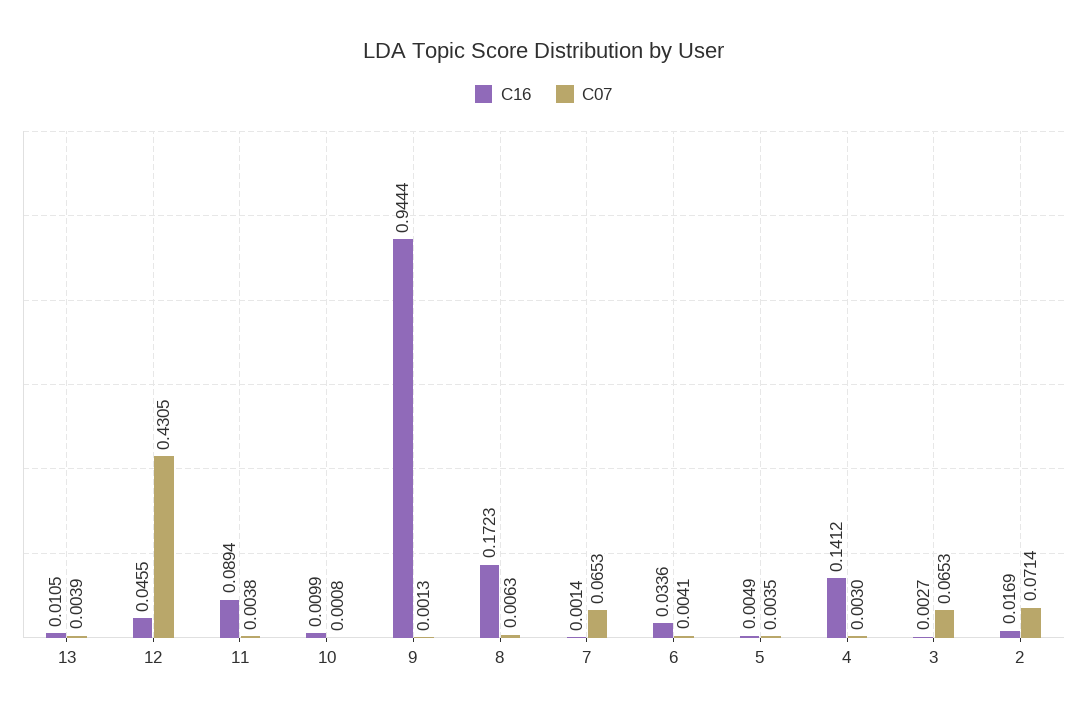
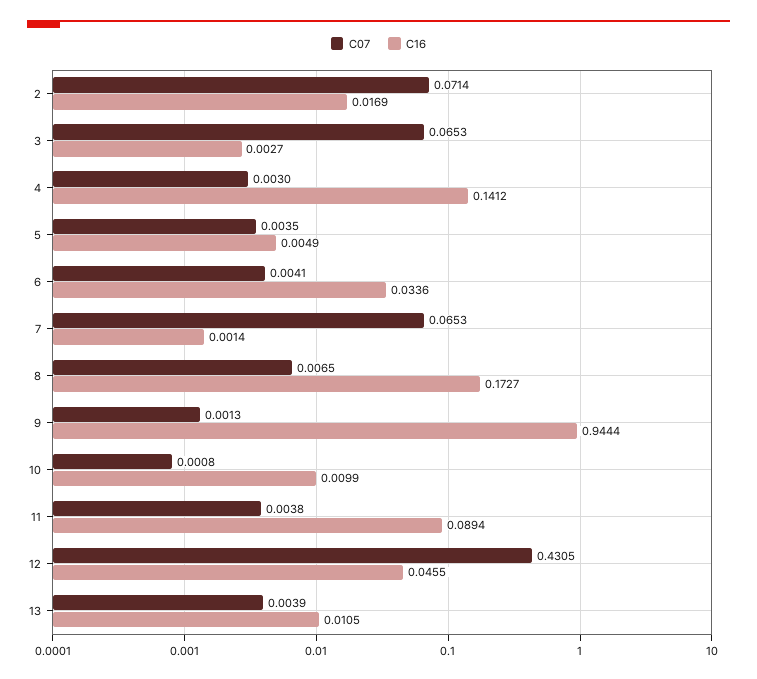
C16, 8: 0.1723 -> 0.1727
C07, 8: 0.0063 -> 0.0065

